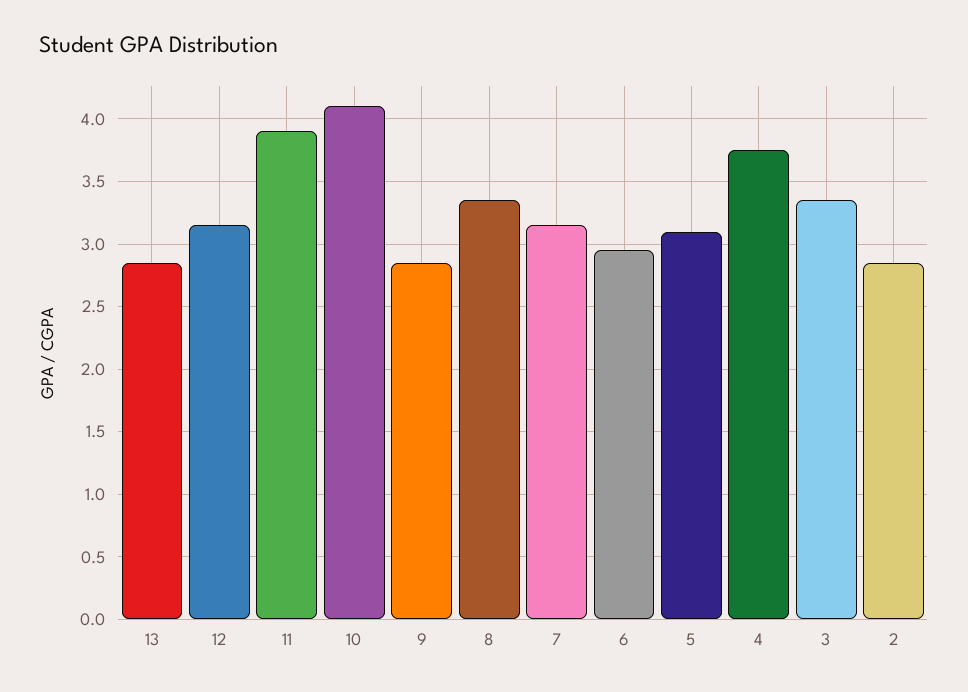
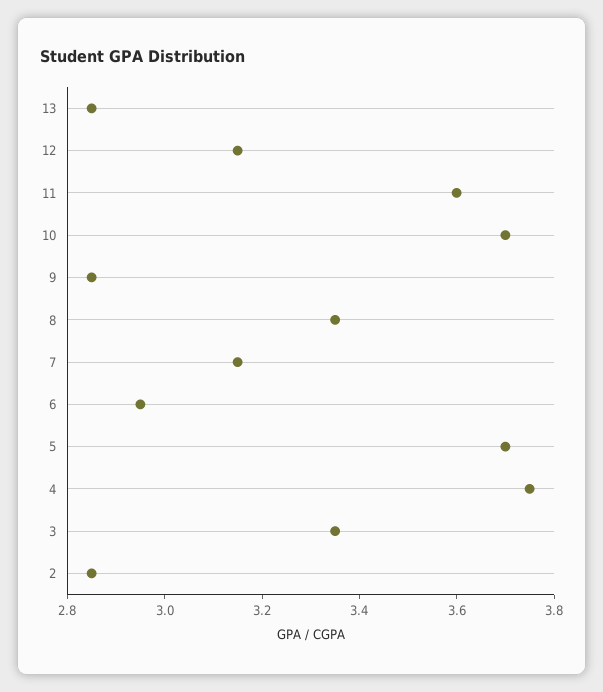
11: 3.9 -> 3.6
10: 4.1 -> 3.7
5: 3.1 -> 3.7

